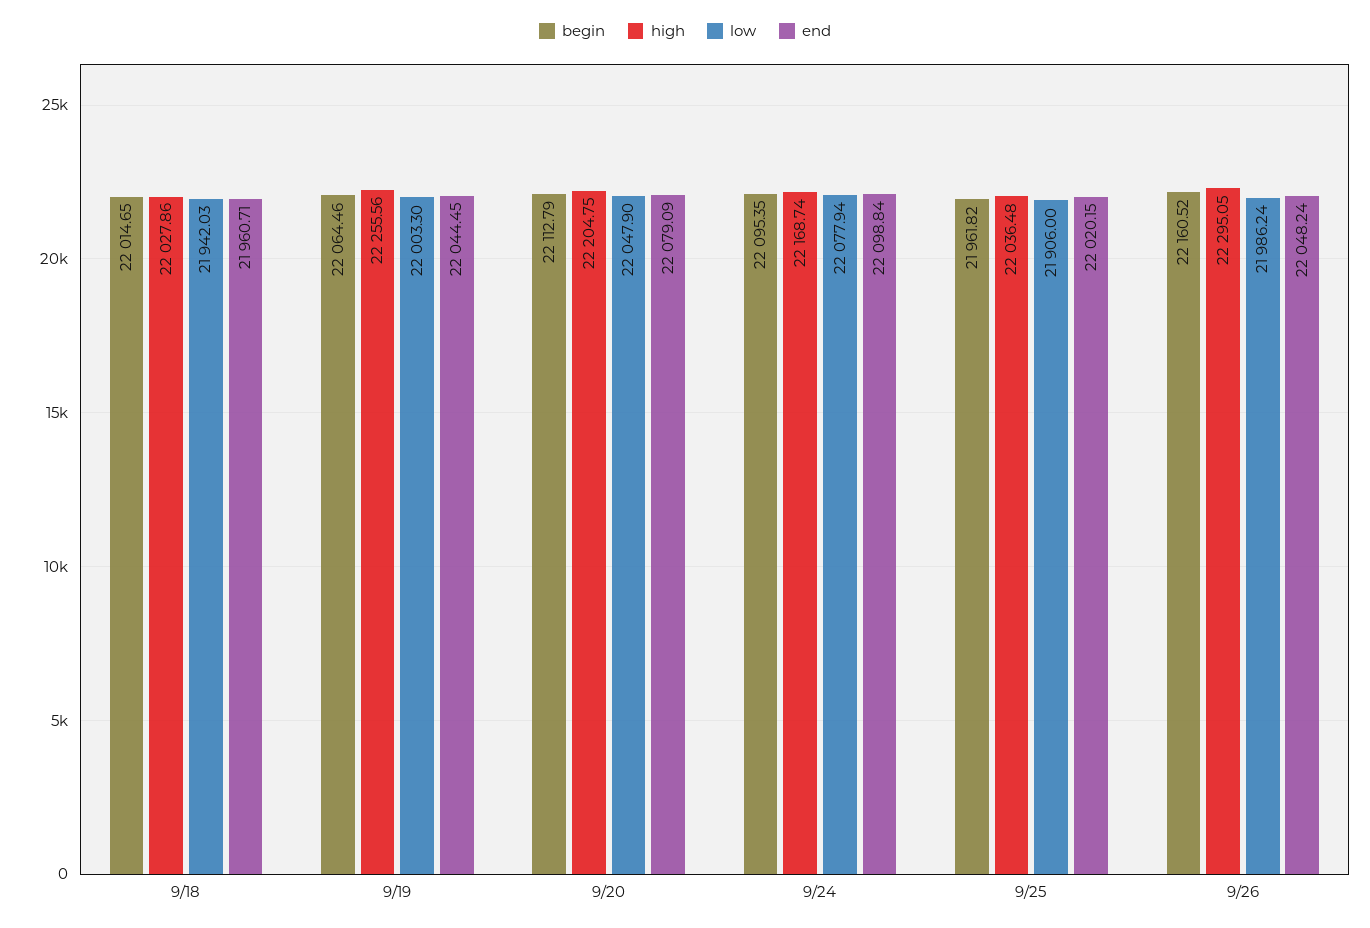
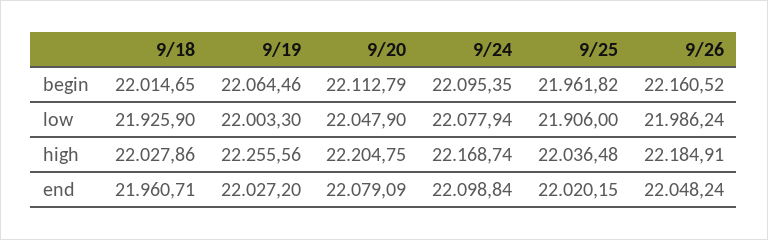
low, 9/18: 21942.03 -> 21925.9
end, 9/19: 22044.45 -> 22027.2
high, 9/26: 22295.05 -> 22184.91

